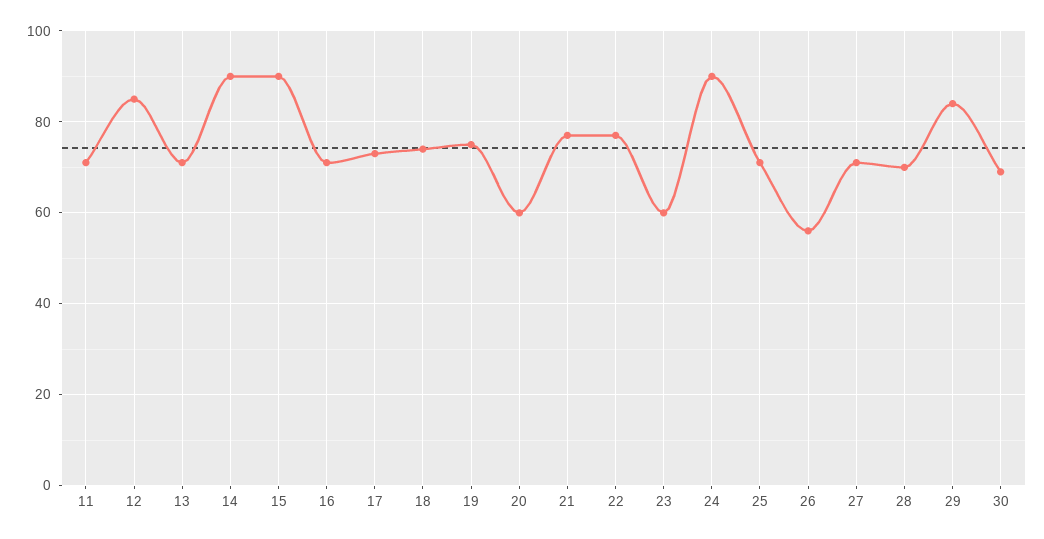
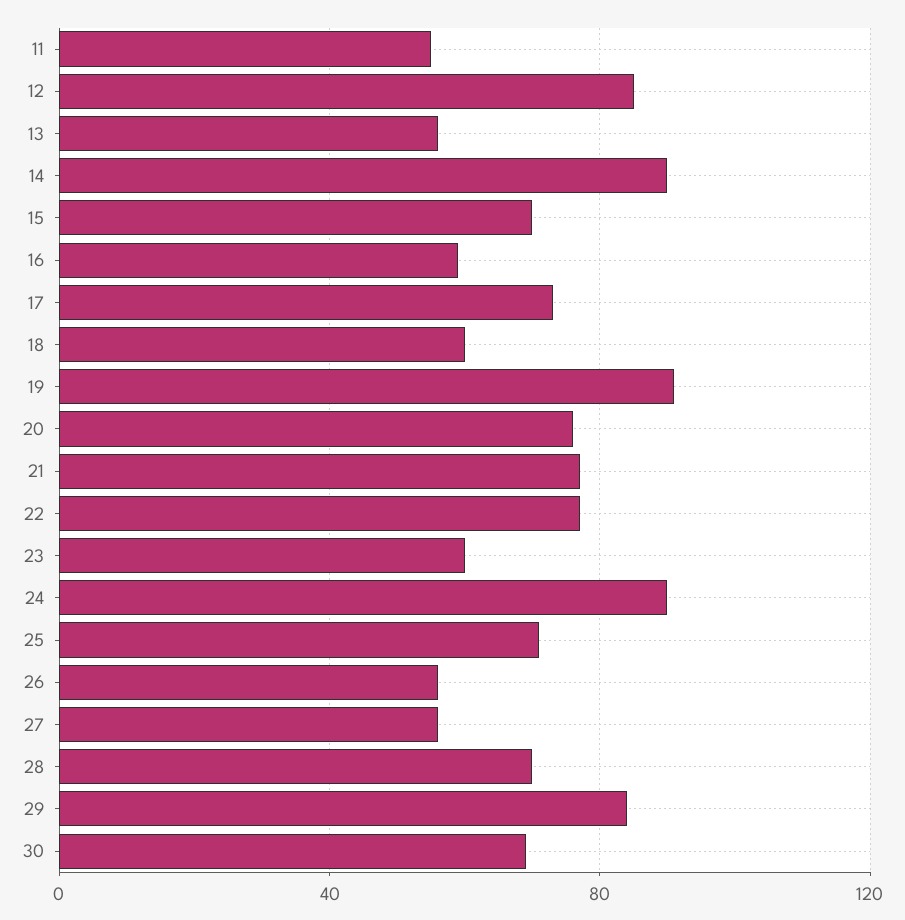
11: 70 -> 55
13: 70 -> 55
15: 90 -> 70
16: 70 -> 60
18: 75 -> 60
19: 75 -> 90
20: 60 -> 75
27: 70 -> 55

